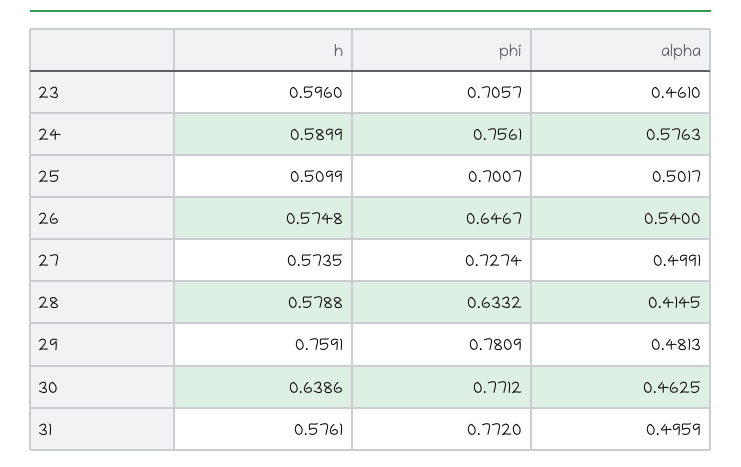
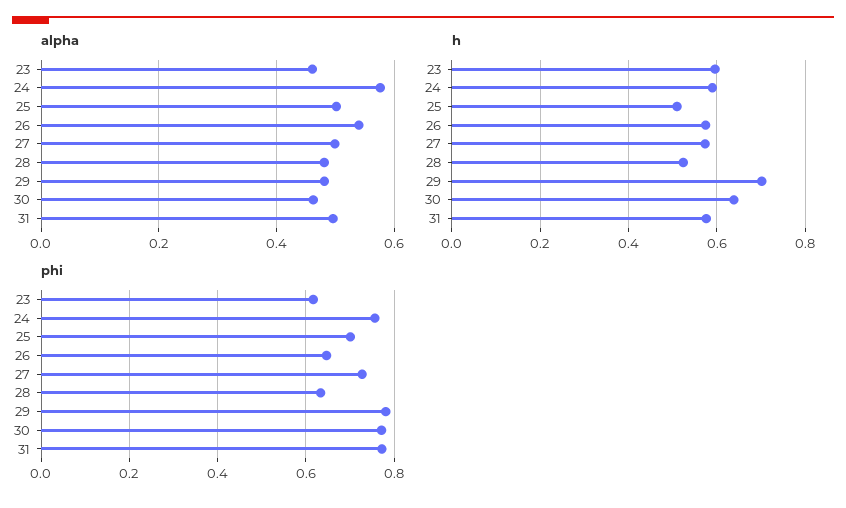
phi, 23: 0.7057 -> 0.62
h, 28: 0.5788 -> 0.52
alpha, 28: 0.4145 -> 0.48
h, 29: 0.7591 -> 0.7

